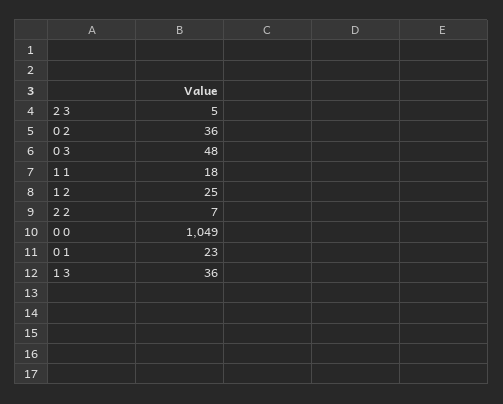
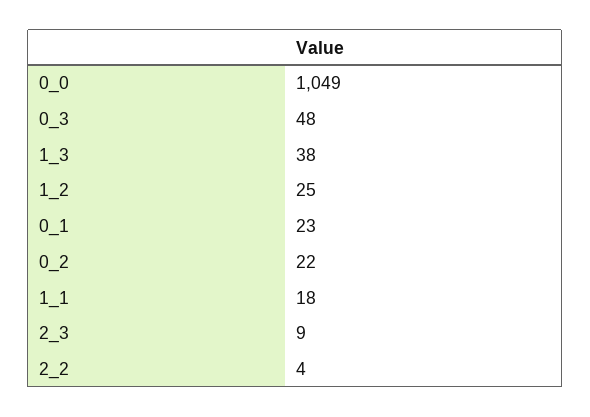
2 3: 5 -> 9
0 2: 36 -> 22
2 2: 7 -> 4
1 3: 36 -> 38

